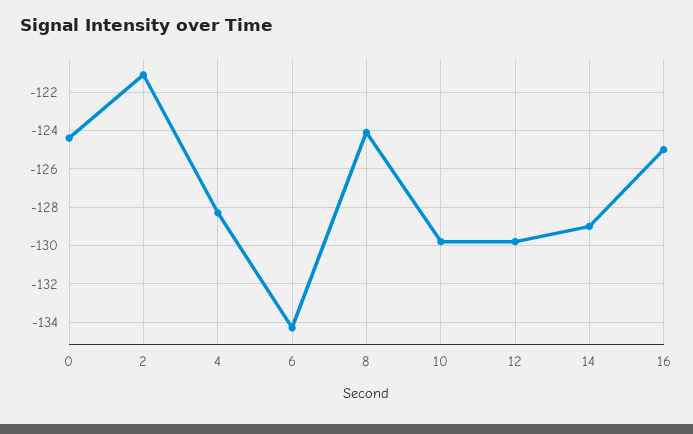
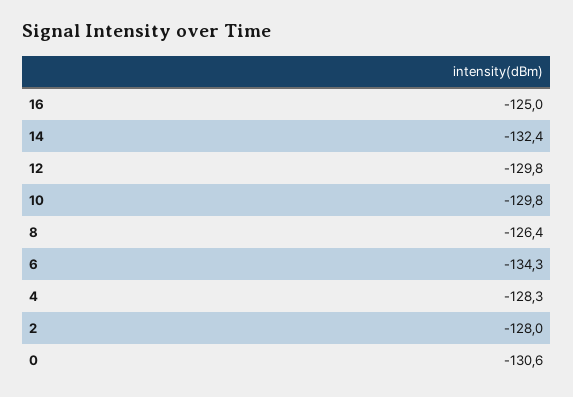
0: -124.5 -> -130.6
2: -121 -> -128
8: -124 -> -126.4
14: -129 -> -132.4

